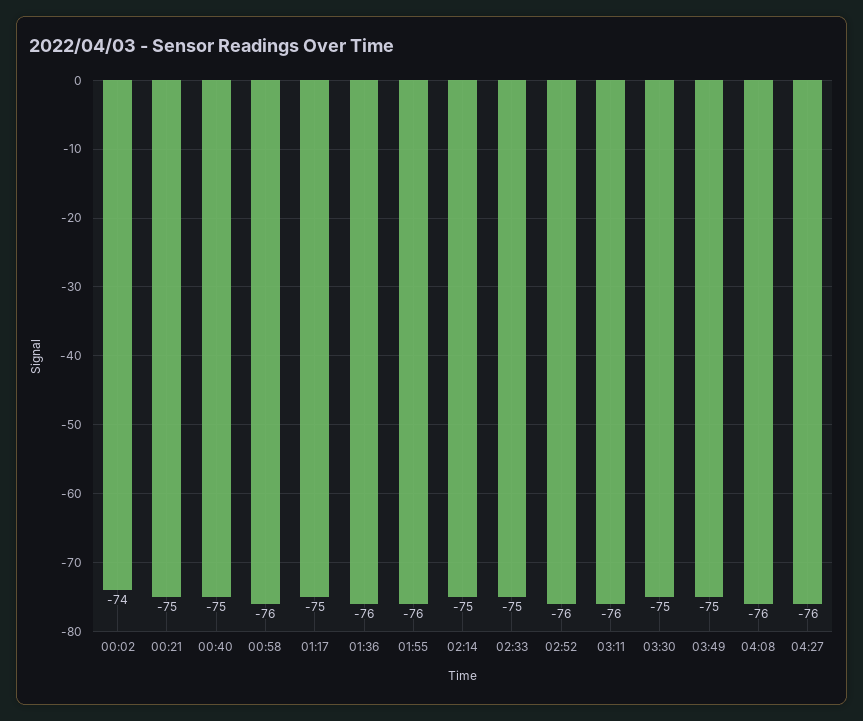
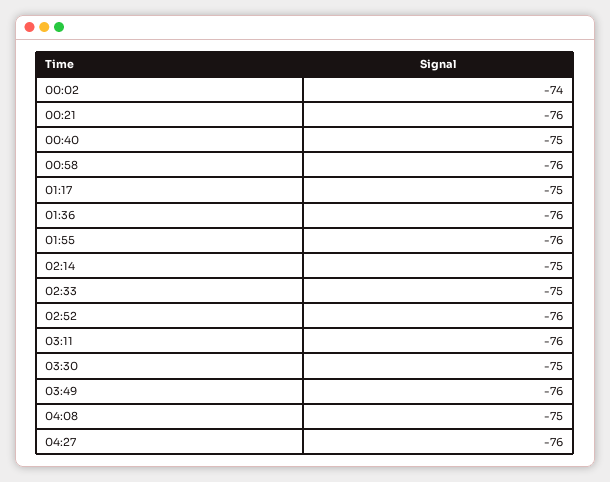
00:21: -75 -> -76
03:49: -75 -> -76
04:08: -76 -> -75

